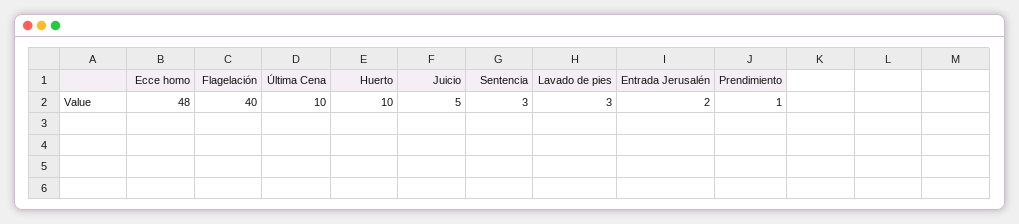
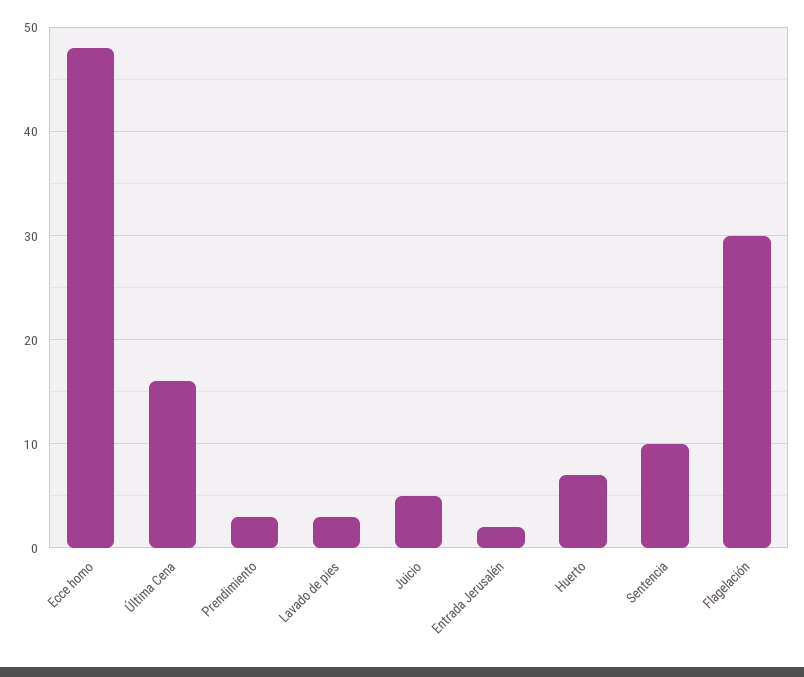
Flagelación: 40 -> 30
Última Cena: 10 -> 16
Huerto: 10 -> 7
Sentencia: 3 -> 10
Prendimiento: 1 -> 3

